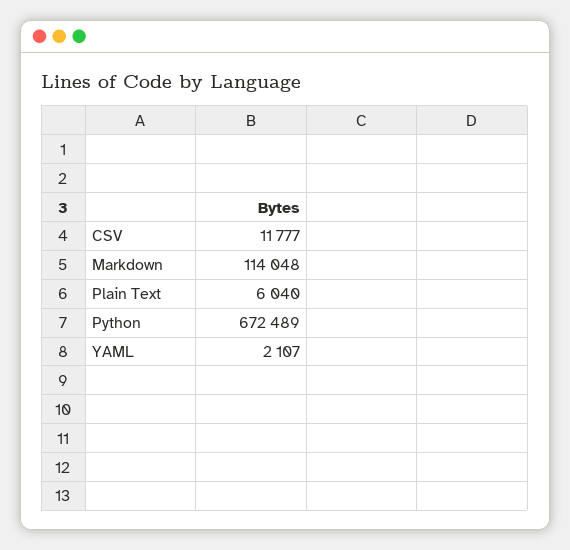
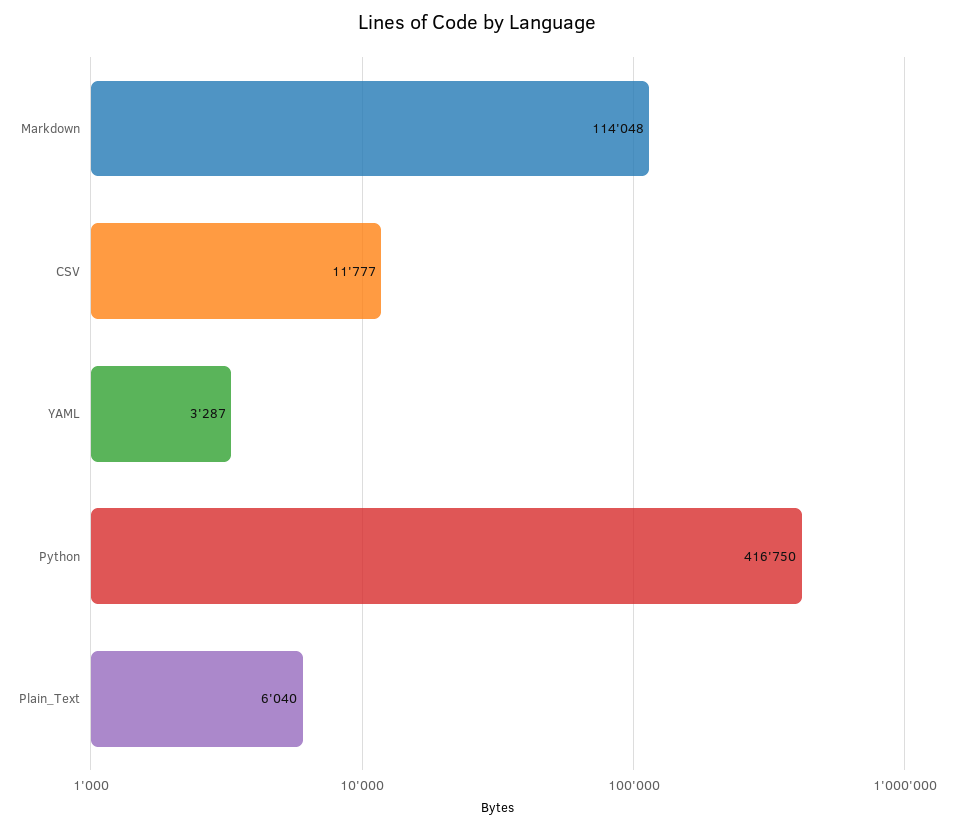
Python: 672489 -> 416750
YAML: 2107 -> 3287

